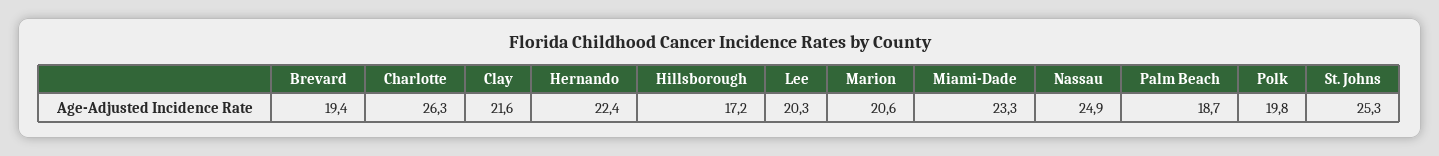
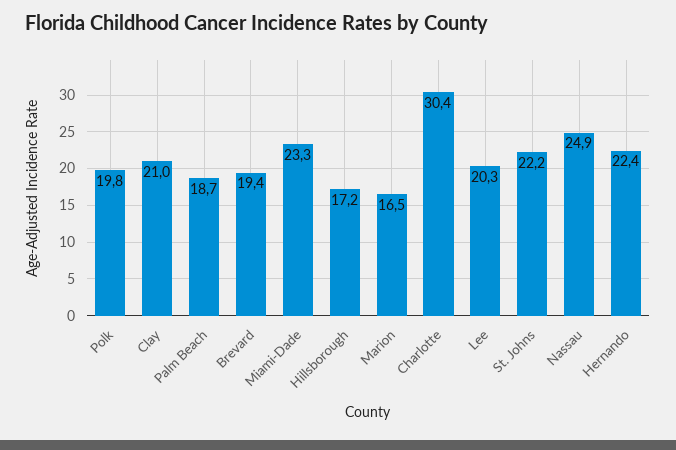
Charlotte: 26.3 -> 30.4
Clay: 21.6 -> 21
Marion: 20.6 -> 16.5
St. Johns: 25.3 -> 22.2

